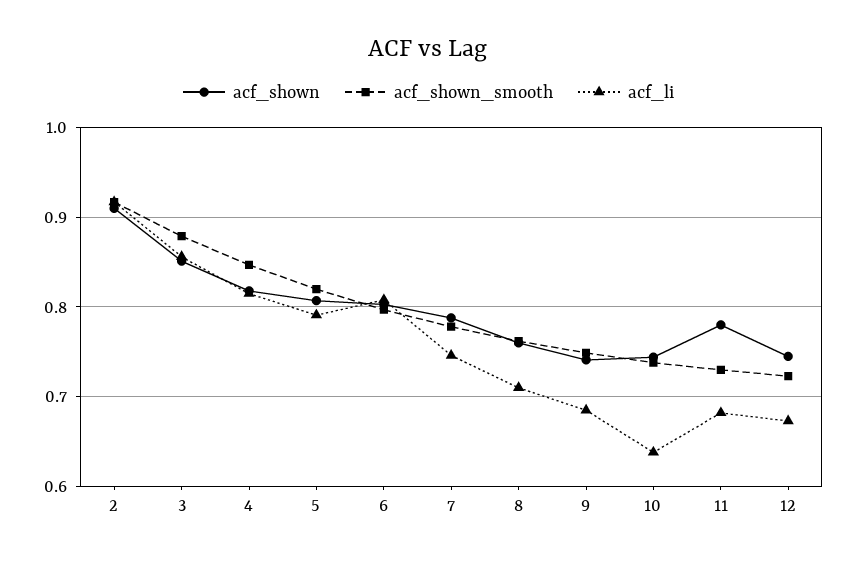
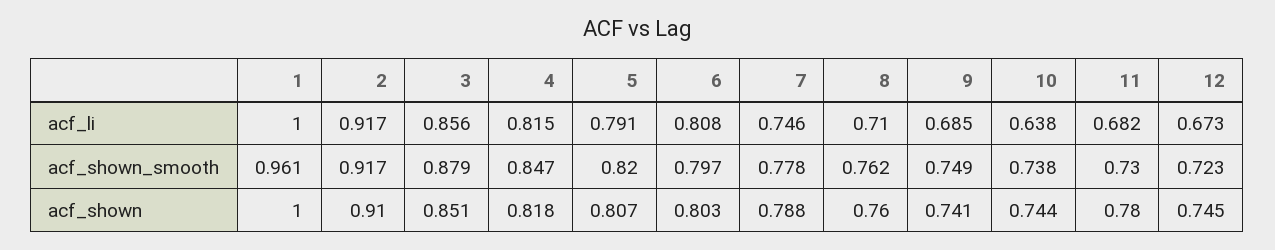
acf_li, 1: none -> 1
acf_shown_smooth, 1: none -> 0.961
acf_shown, 1: none -> 1

